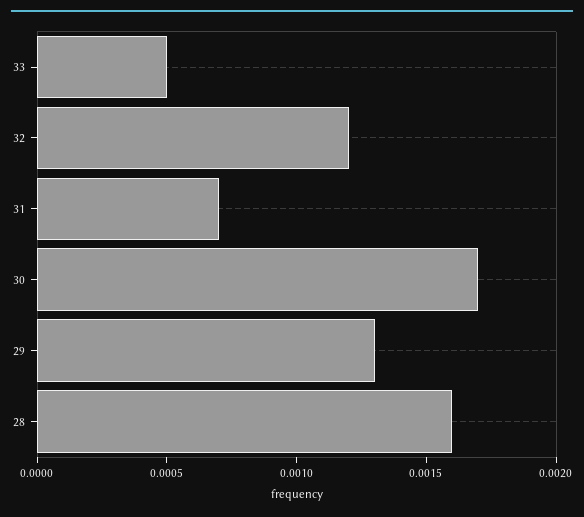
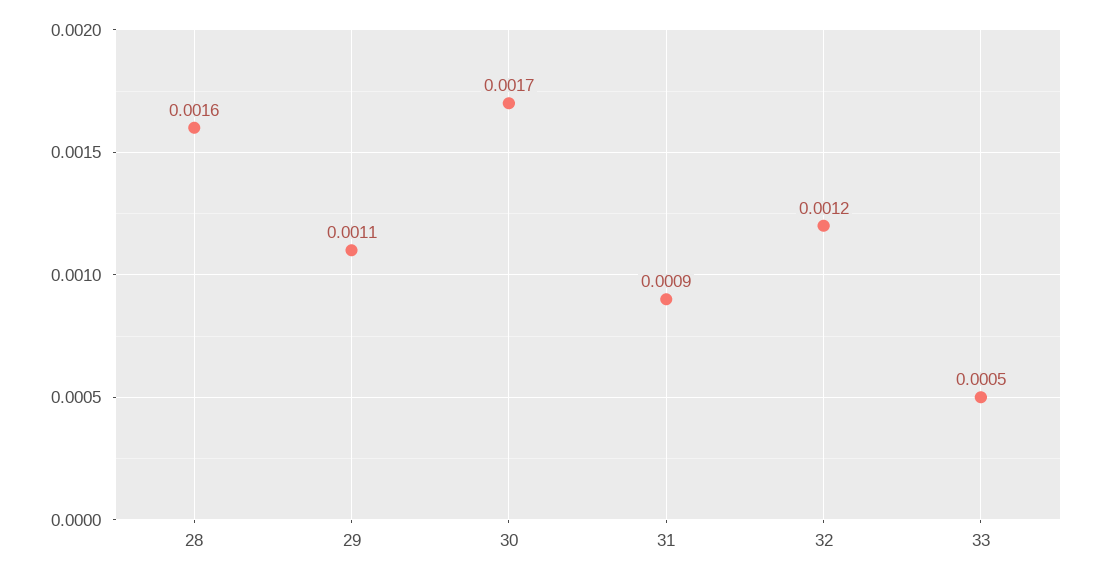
31: 0.0007 -> 0.0009
29: 0.0013 -> 0.0011

